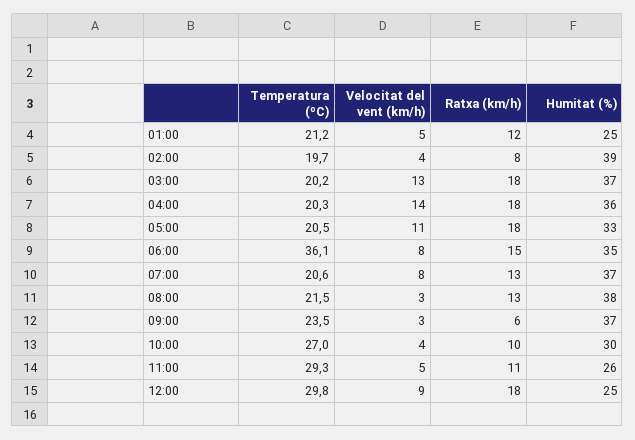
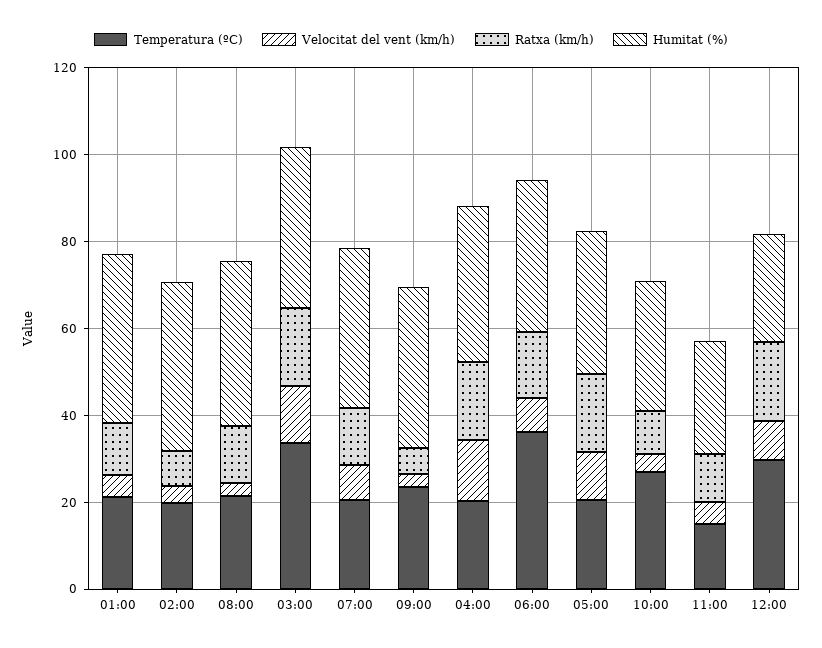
Humitat (%), 01:00: 25 -> 40
Temperatura (ºC), 03:00: 20.2 -> 35
Temperatura (ºC), 11:00: 29.3 -> 15

